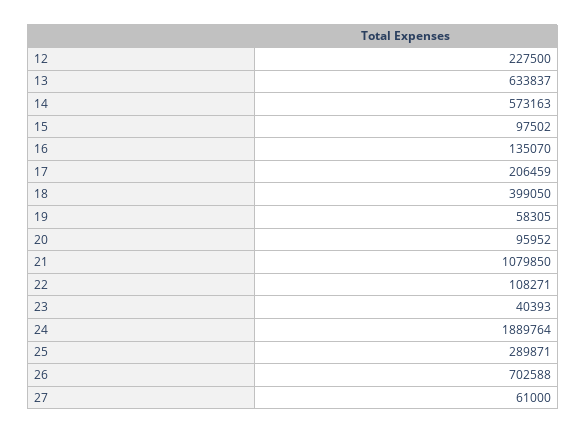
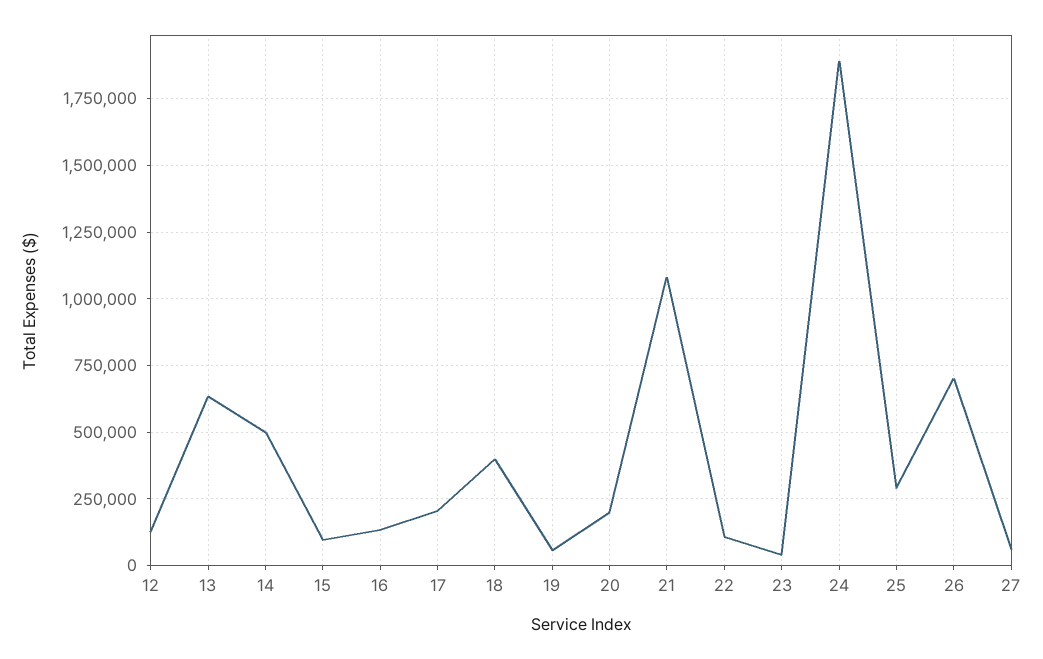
12: 227500 -> 125000
14: 573163 -> 500000
20: 95952 -> 200000

